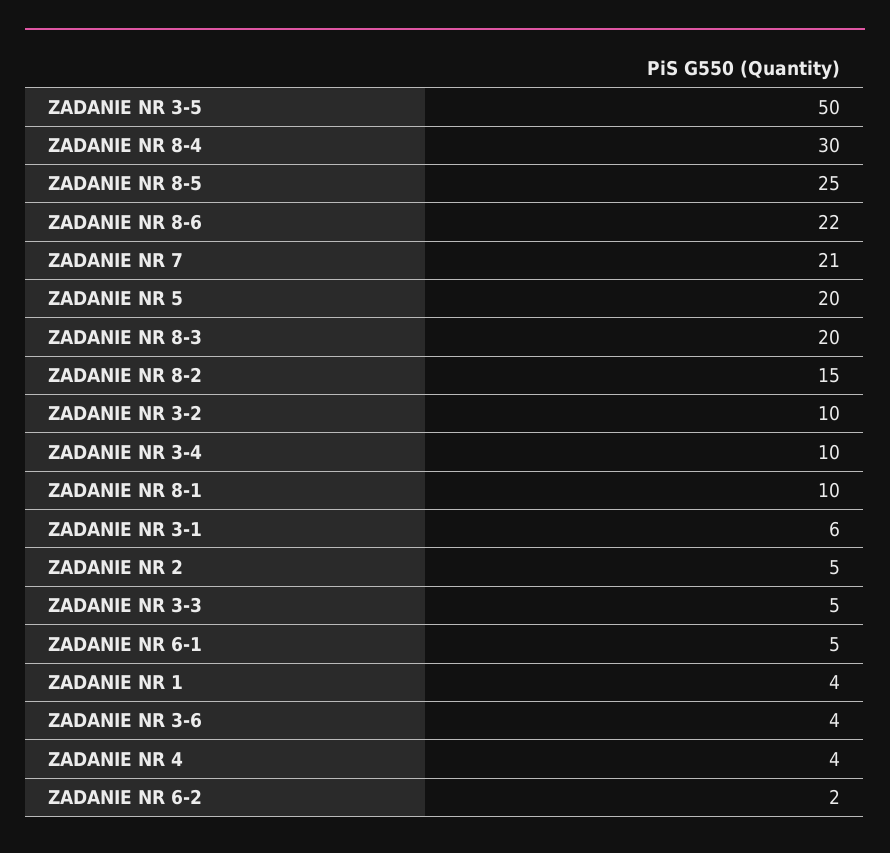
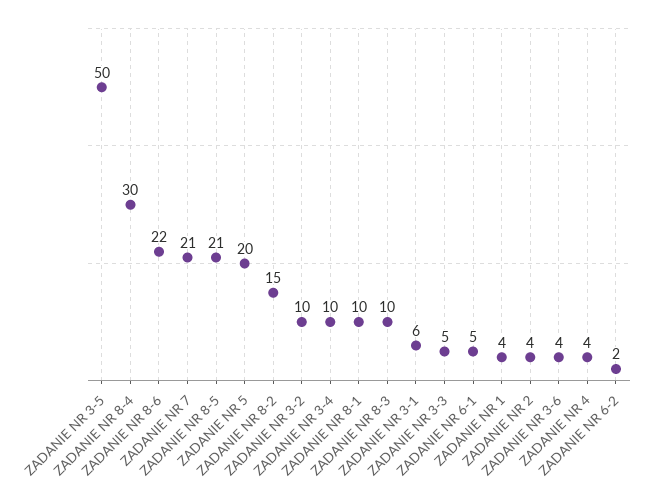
ZADANIE NR 8-5: 25 -> 21
ZADANIE NR 8-3: 20 -> 10
ZADANIE NR 2: 5 -> 4

